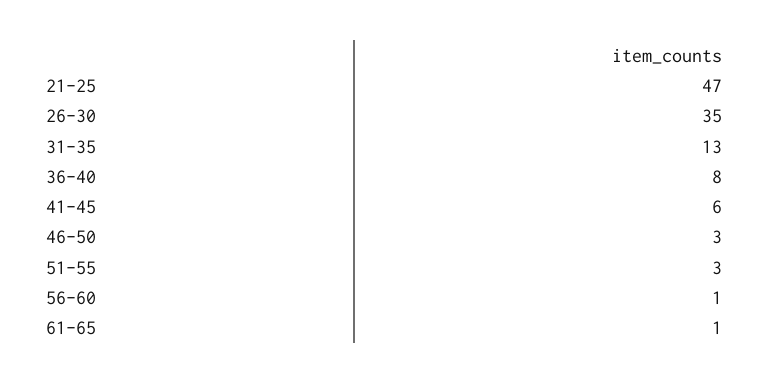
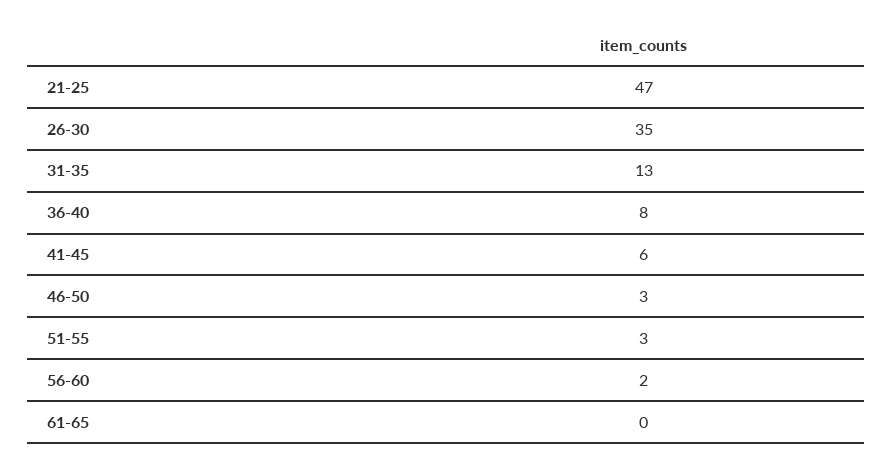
56-60: 1 -> 2
61-65: 1 -> 0

